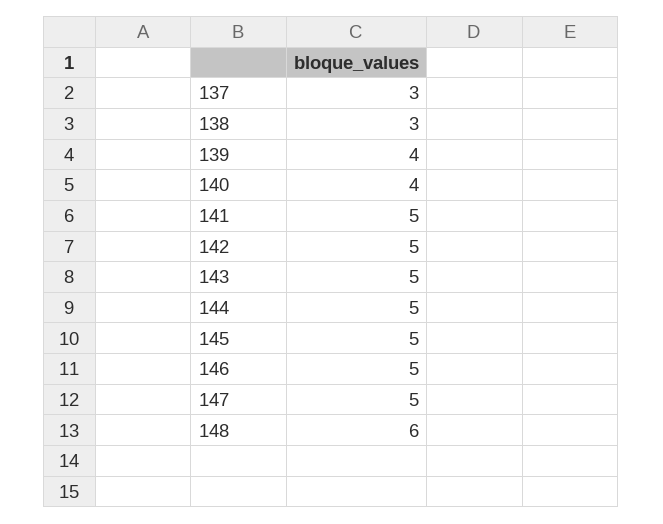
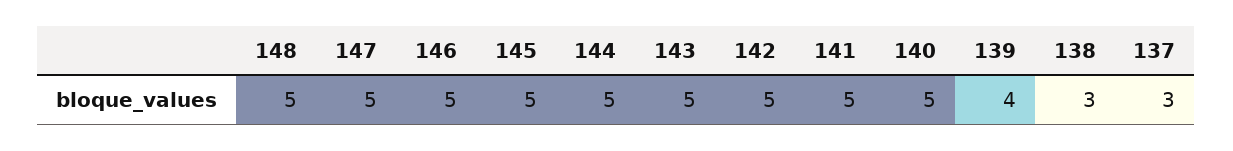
140: 4 -> 5
148: 6 -> 5

